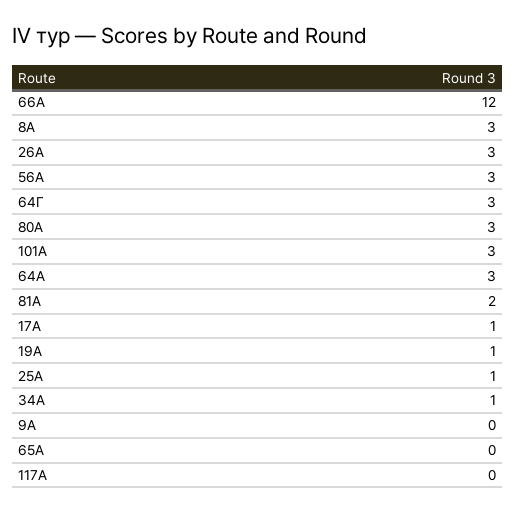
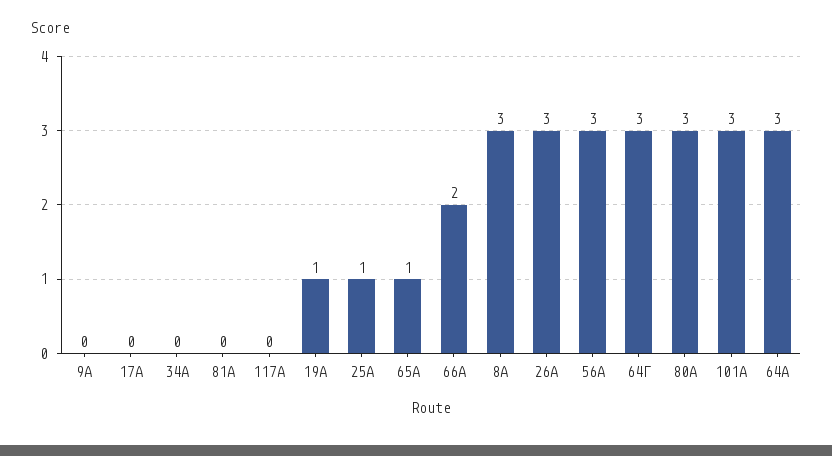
66А: 12 -> 2
81А: 2 -> 0
17А: 1 -> 0
34А: 1 -> 0
65А: 0 -> 1

